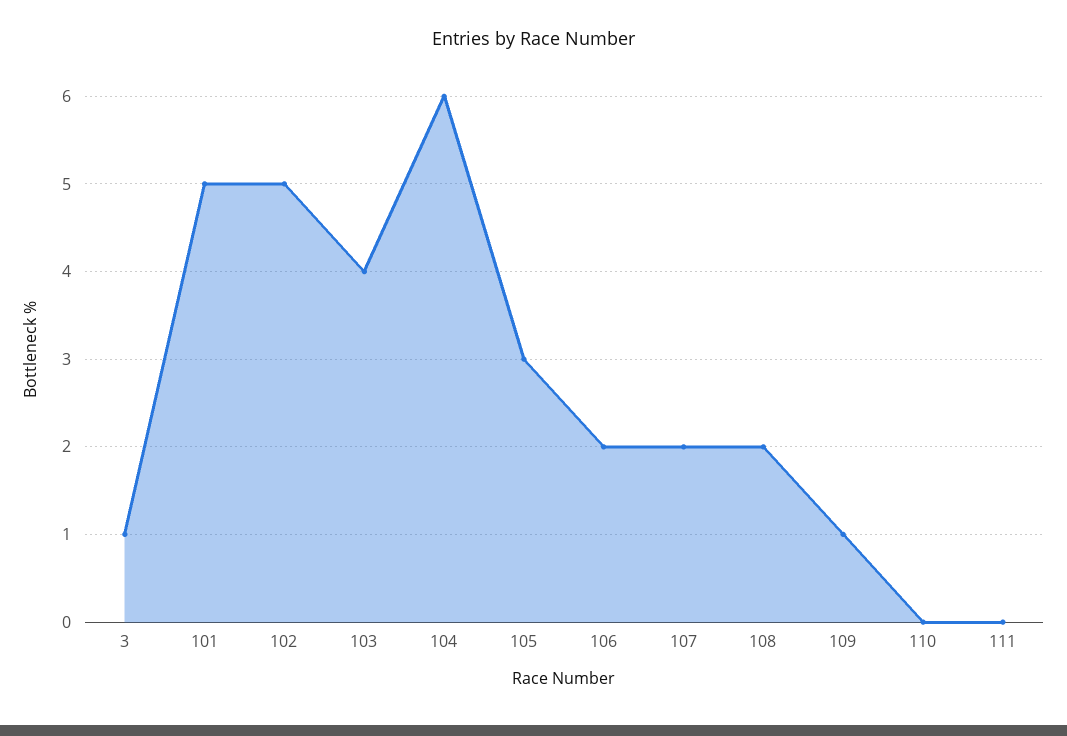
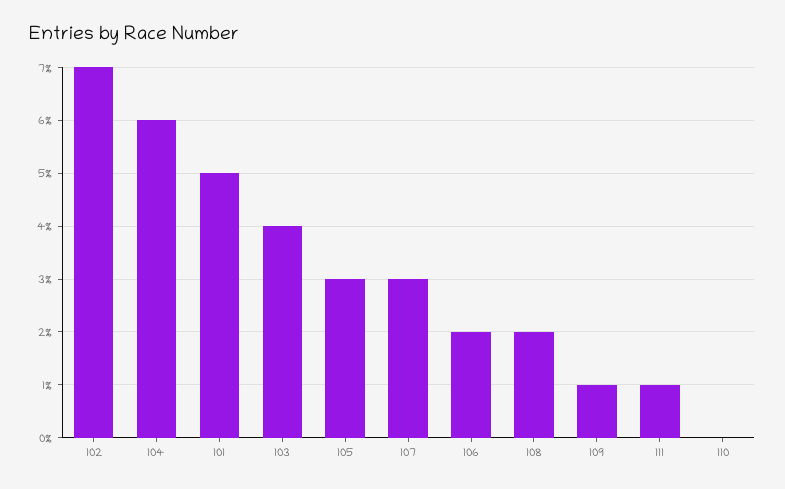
3: 1 -> none
102: 5 -> 7
107: 2 -> 3
111: 0 -> 1

